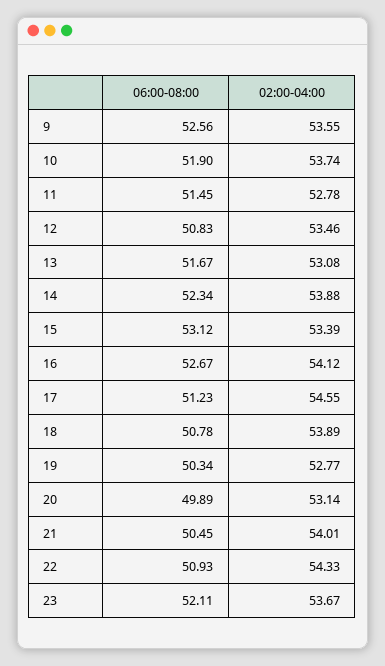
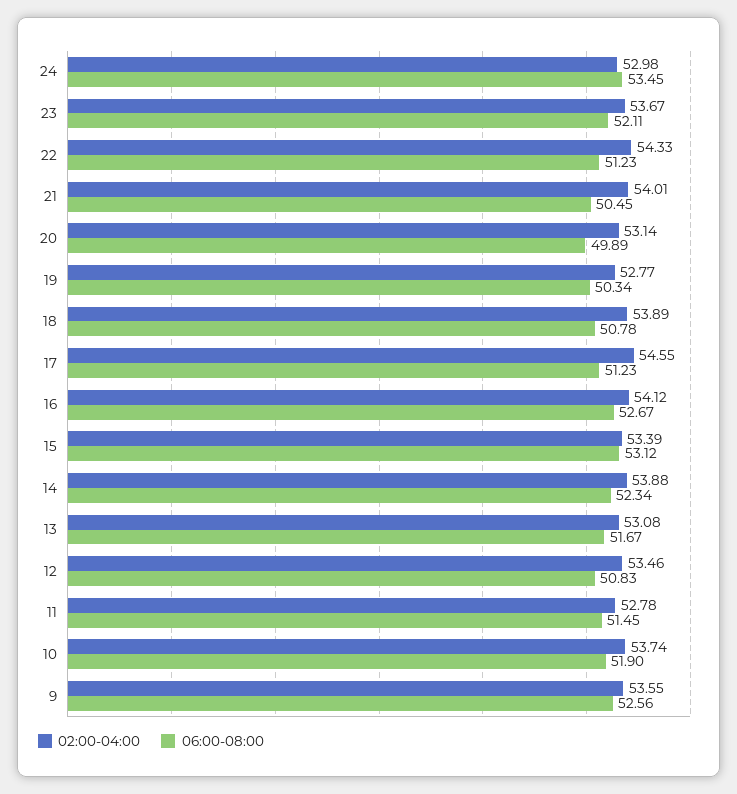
06:00-08:00, 22: 50.93 -> 51.23
02:00-04:00, 24: none -> 52.98
06:00-08:00, 24: none -> 53.45

